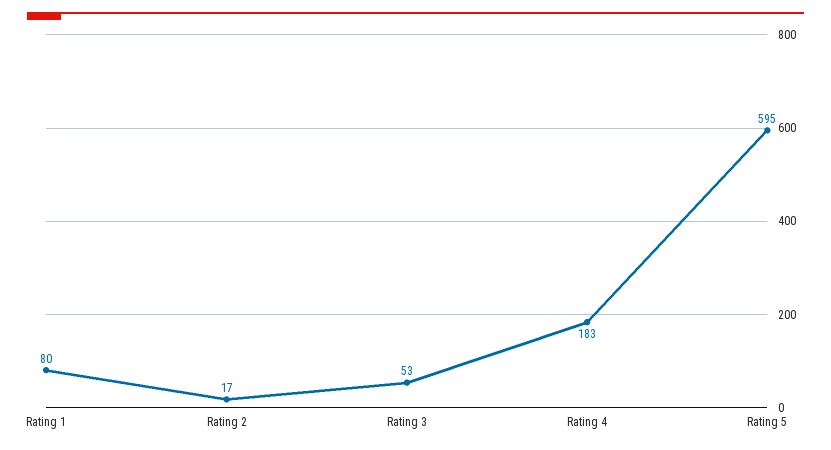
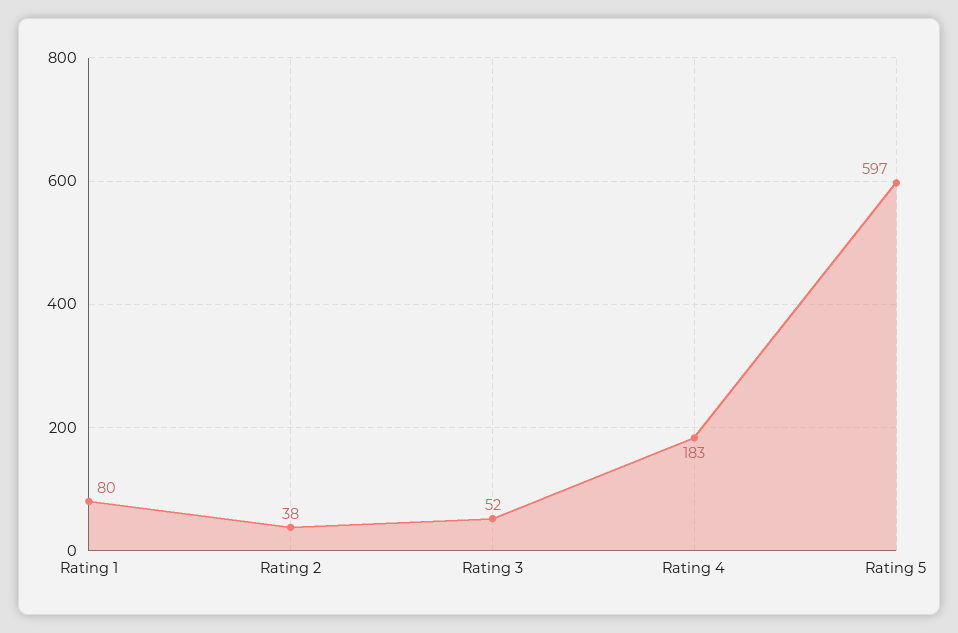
Rating 2: 17 -> 38
Rating 3: 53 -> 52
Rating 5: 595 -> 597

